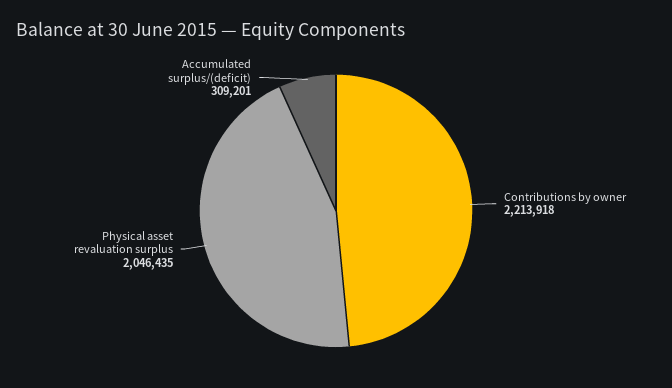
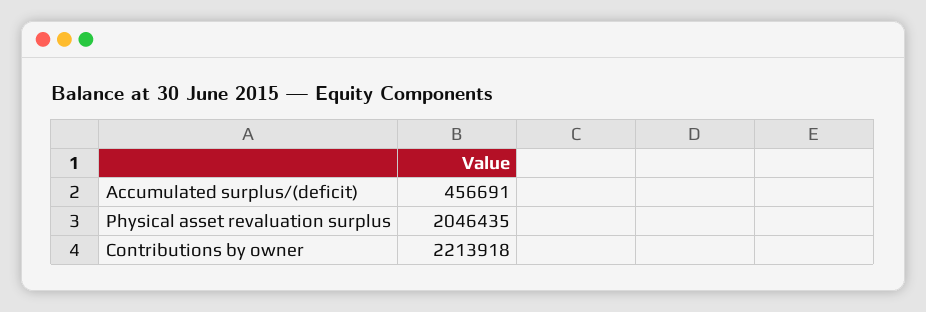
Accumulated surplus/(deficit): 309201 -> 456691

